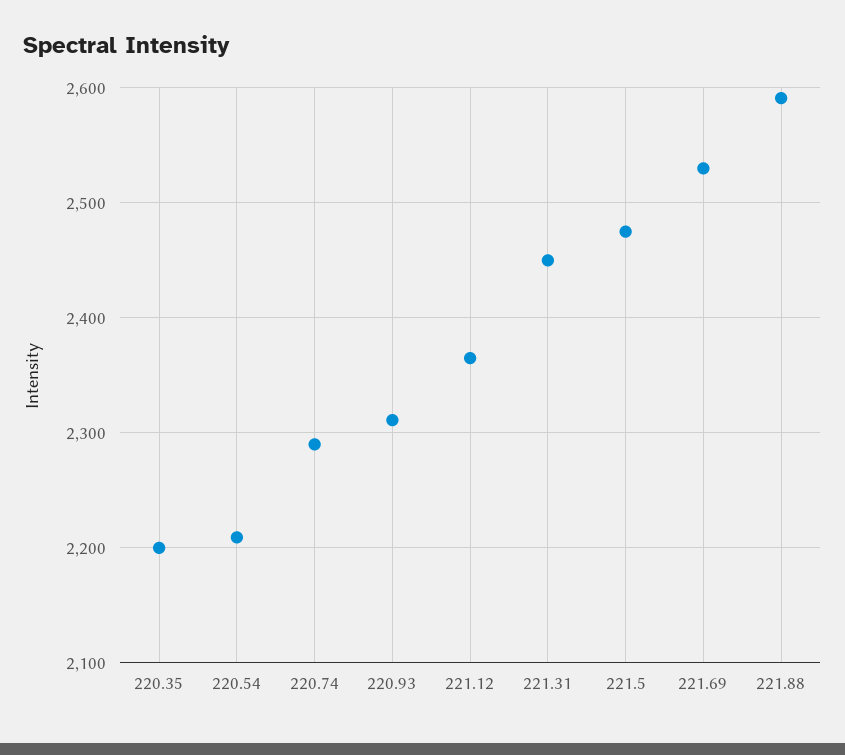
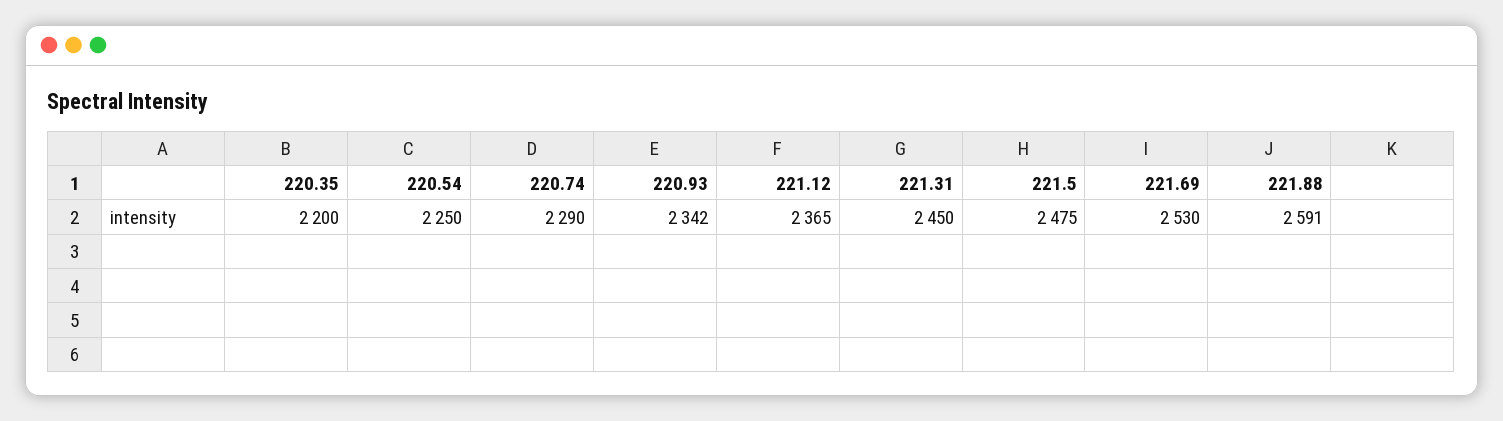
220.54: 2210 -> 2250
220.93: 2310 -> 2342

